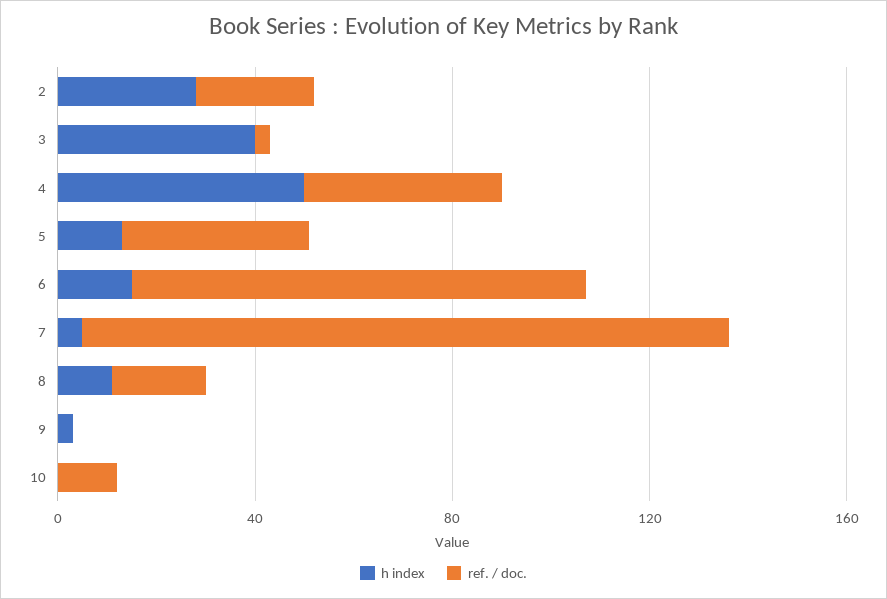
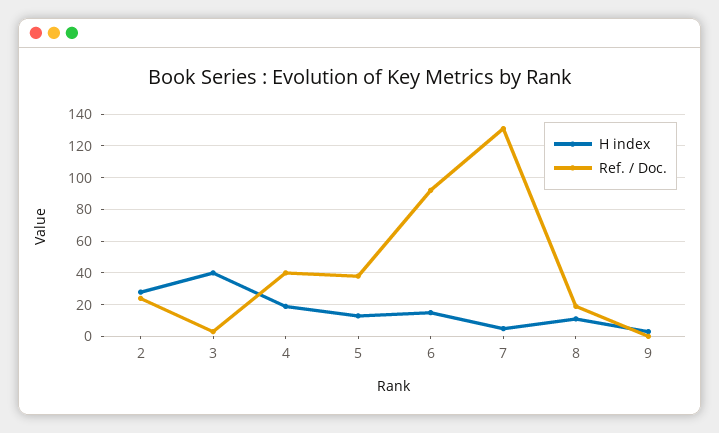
h index, 4: 50 -> 20
h index, 10: 0 -> none
ref. / doc., 10: 10 -> none

